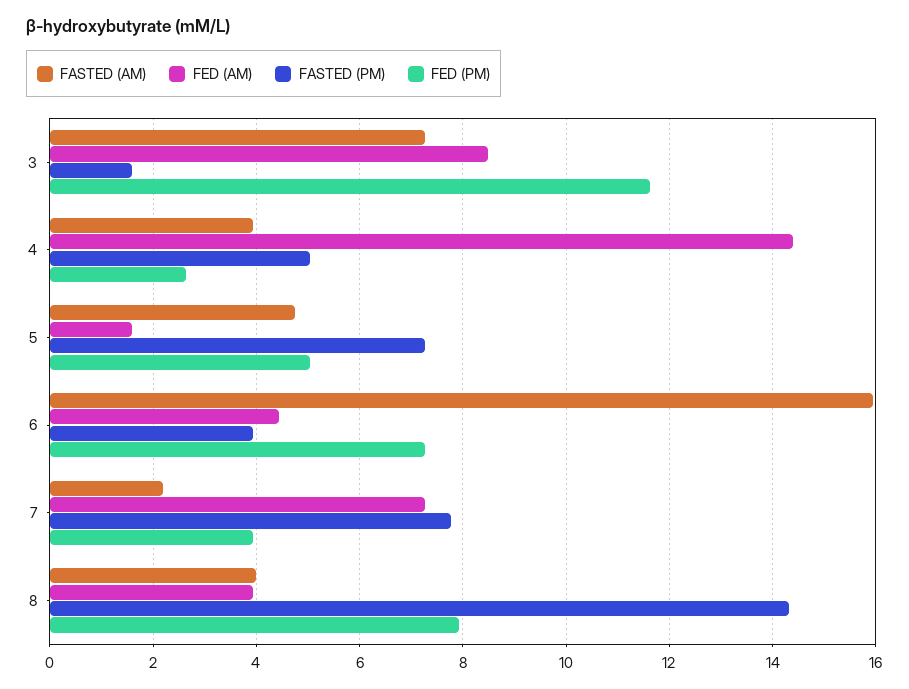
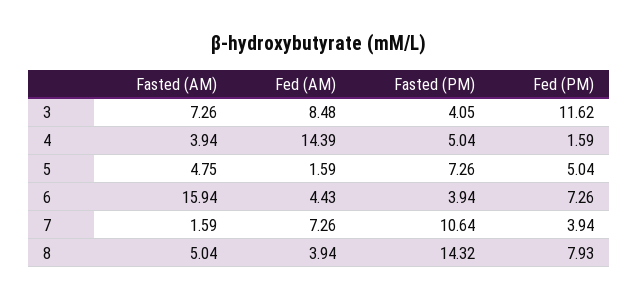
FASTED (PM), 3: 1.6 -> 4.05
FED (PM), 4: 2.6 -> 1.59
FASTED (AM), 7: 2.2 -> 1.59
FASTED (PM), 7: 7.8 -> 10.64
FASTED (AM), 8: 4 -> 5.04

